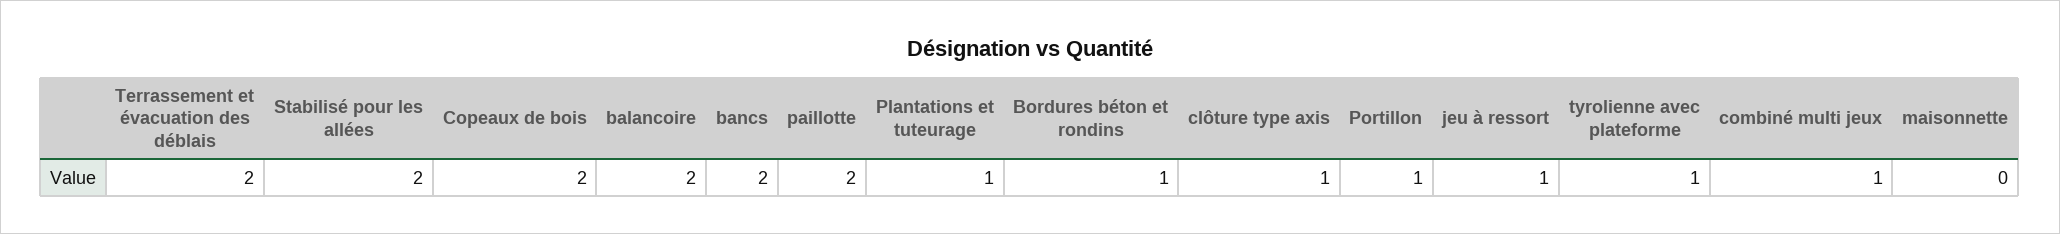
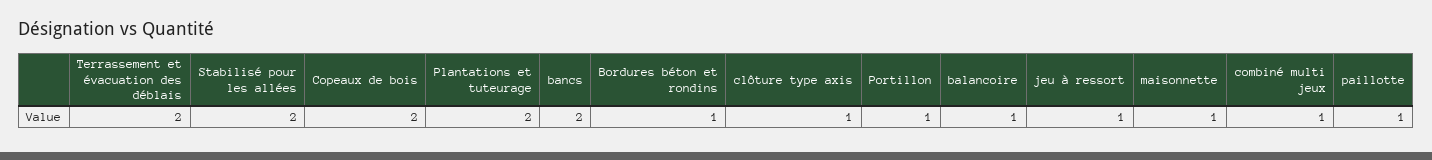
balancoire: 2 -> 1
paillotte: 2 -> 1
Plantations et tuteurage: 1 -> 2
tyrolienne avec plateforme: 1 -> none
maisonnette: 0 -> 1

